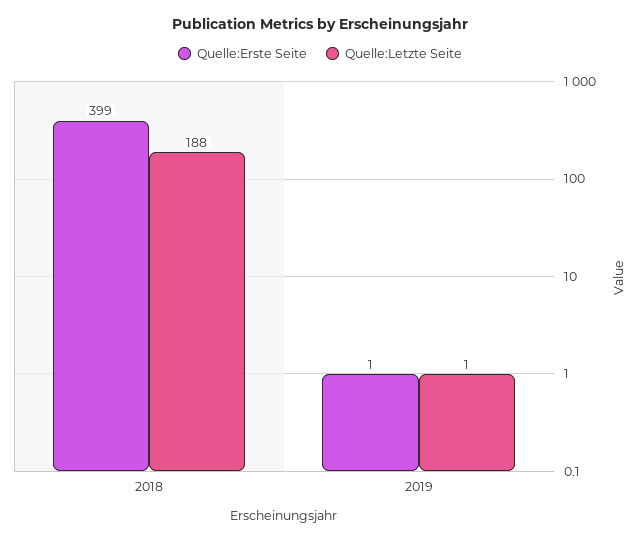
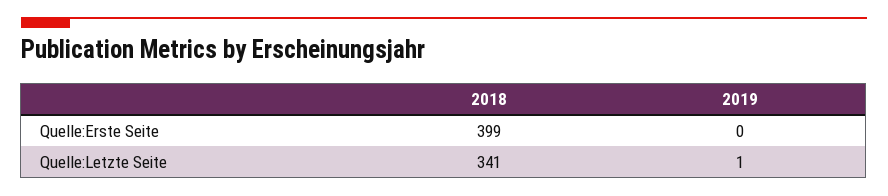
Quelle:Letzte Seite, 2018: 188 -> 341
Quelle:Erste Seite, 2019: 1 -> 0

